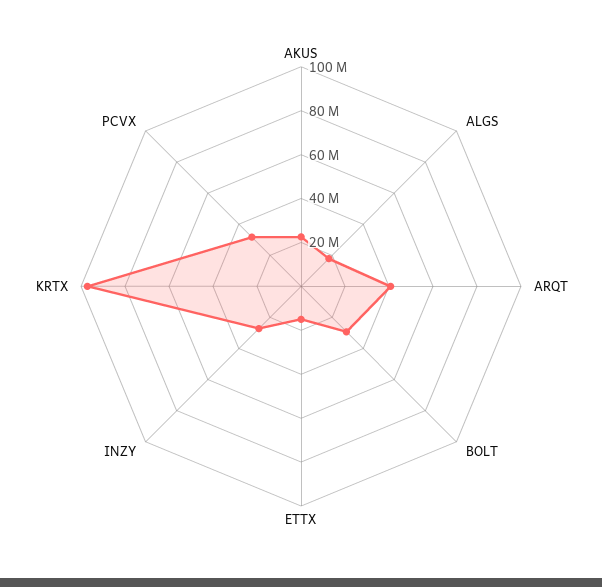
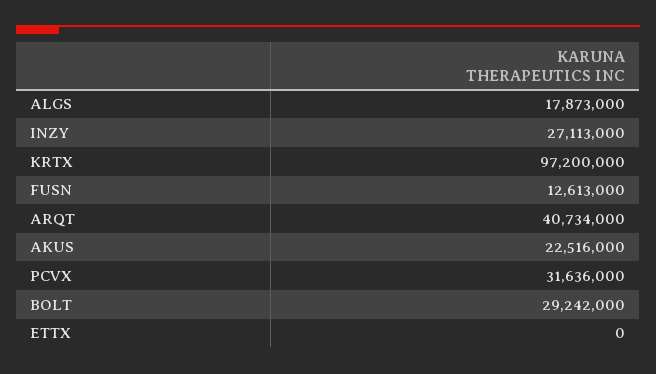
ETTX: 15000000 -> 0
FUSN: none -> 12613000

